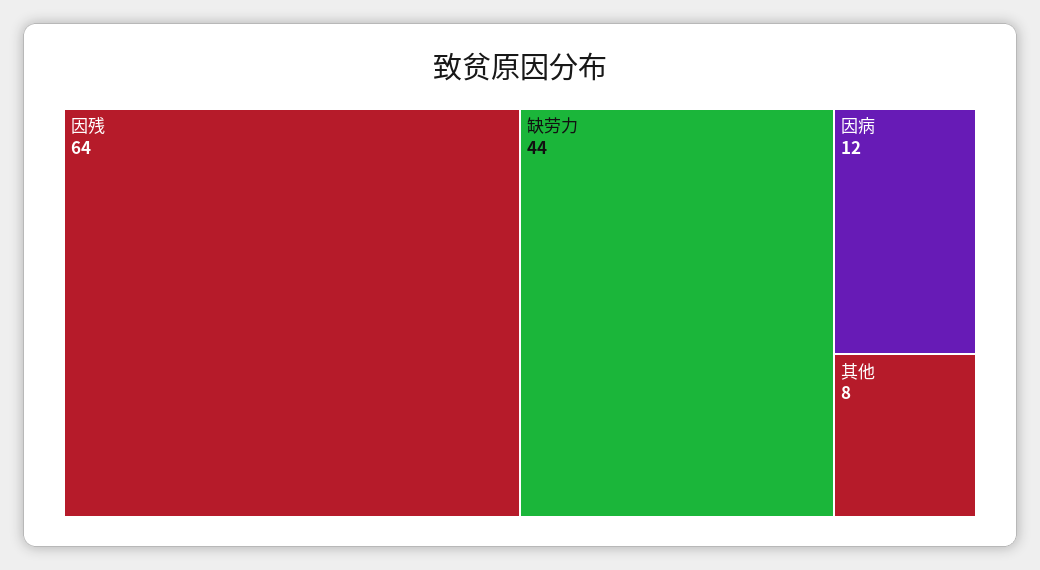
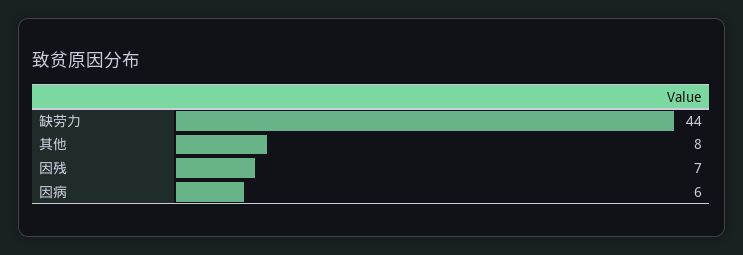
因残: 64 -> 7
因病: 12 -> 6

